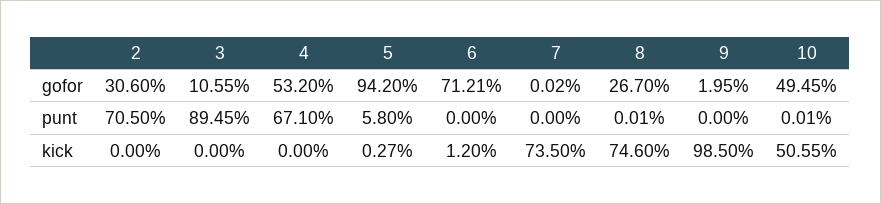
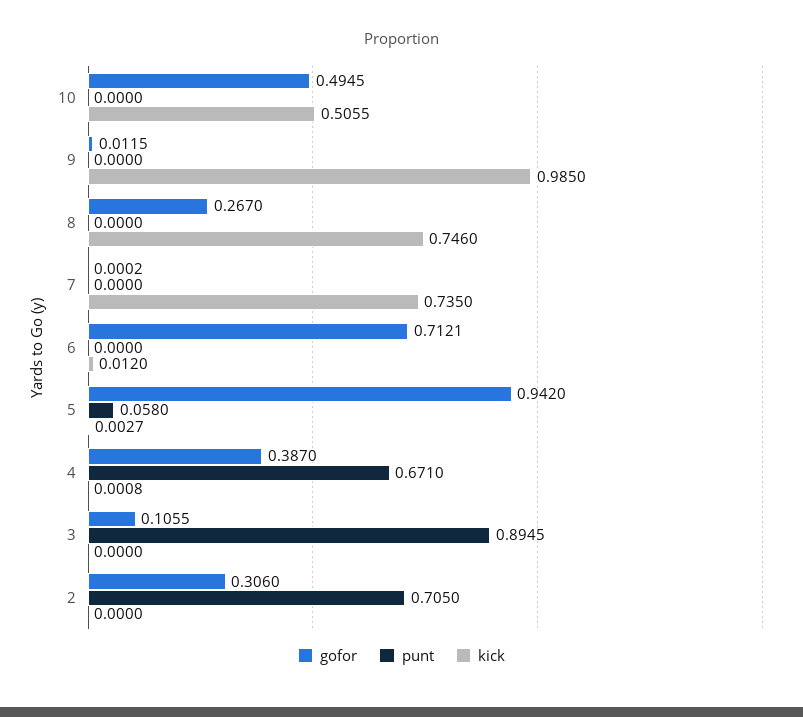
gofor, 4: 0.532 -> 0.387
gofor, 9: 0.0195 -> 0.0115
punt, 8: 0.0001 -> 0
punt, 10: 0.0001 -> 0
kick, 4: 0 -> 0.0008

